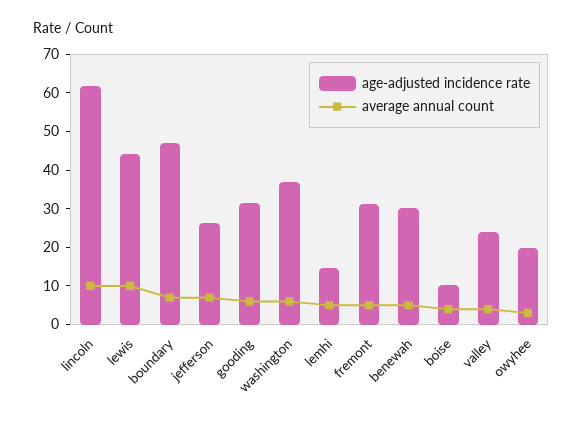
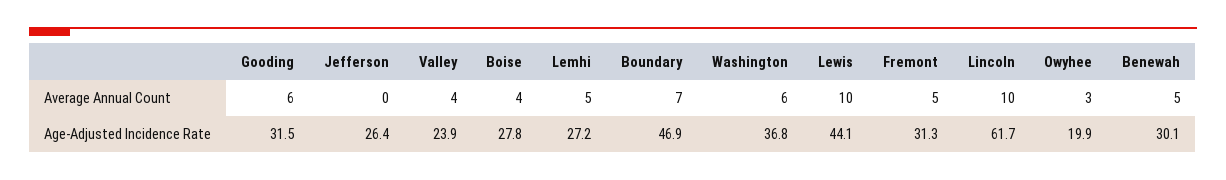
average annual count, jefferson: 7.5 -> 0
age-adjusted incidence rate, lemhi: 15 -> 27.2
age-adjusted incidence rate, boise: 10 -> 27.8

